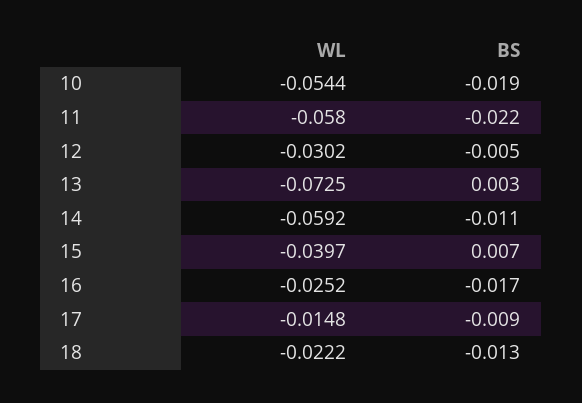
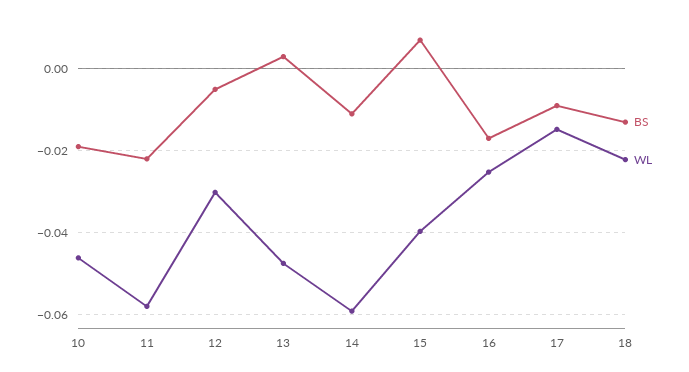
WL, 10: -0.0544 -> -0.046
WL, 13: -0.0725 -> -0.048

